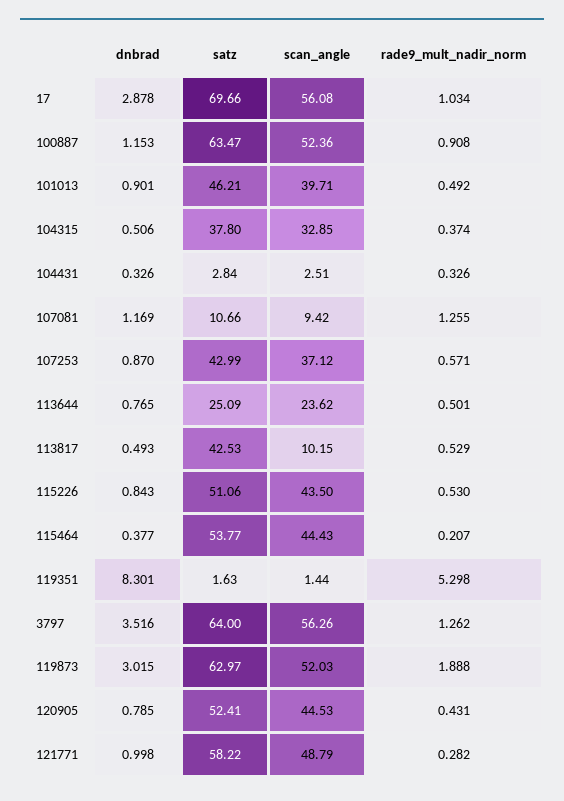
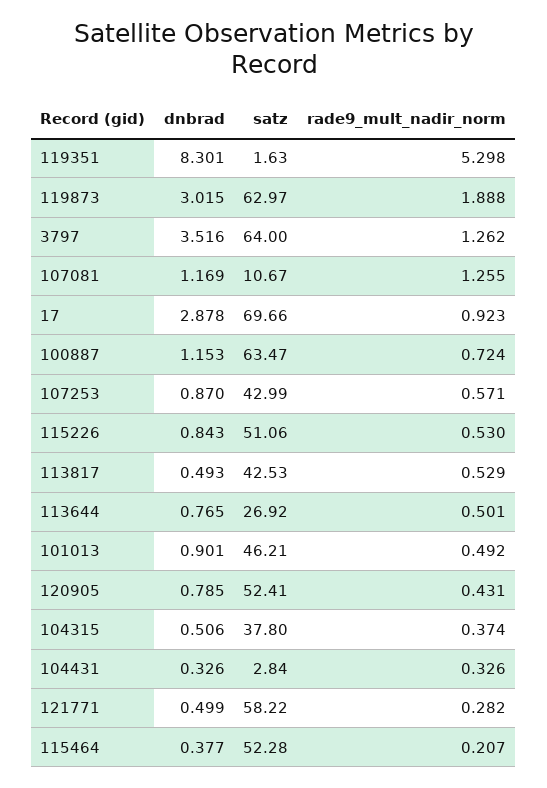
scan_angle, 17: 56.08 -> none
rade9_mult_nadir_norm, 17: 1.034 -> 0.923
scan_angle, 100887: 52.36 -> none
rade9_mult_nadir_norm, 100887: 0.908 -> 0.724
scan_angle, 101013: 39.71 -> none
scan_angle, 104315: 32.85 -> none
scan_angle, 104431: 2.51 -> none
satz, 107081: 10.66 -> 10.67
scan_angle, 107081: 9.42 -> none
scan_angle, 107253: 37.12 -> none
satz, 113644: 25.09 -> 26.92
scan_angle, 113644: 23.62 -> none
scan_angle, 113817: 10.15 -> none
scan_angle, 115226: 43.5 -> none
satz, 115464: 53.77 -> 52.28
scan_angle, 115464: 44.43 -> none
scan_angle, 119351: 1.44 -> none
scan_angle, 3797: 56.26 -> none
scan_angle, 119873: 52.03 -> none
scan_angle, 120905: 44.53 -> none
dnbrad, 121771: 0.998 -> 0.499
scan_angle, 121771: 48.79 -> none

